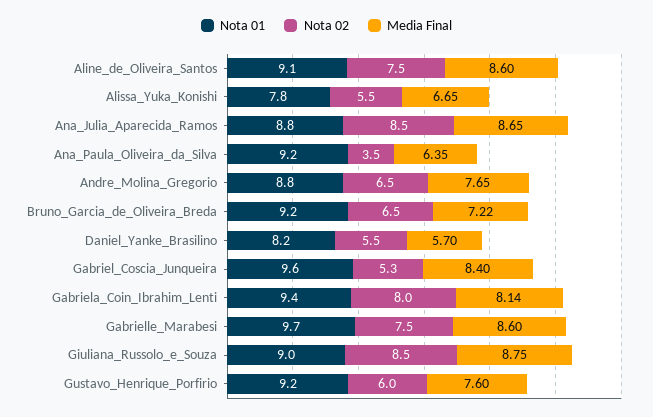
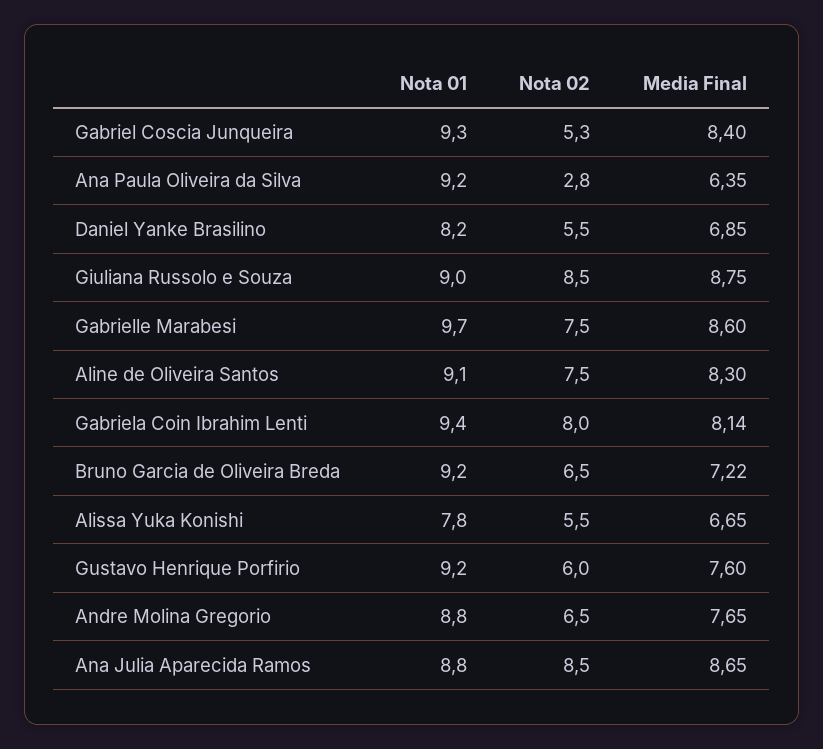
Media Final, Aline_de_Oliveira_Santos: 8.6 -> 8.3
Nota 02, Ana_Paula_Oliveira_da_Silva: 3.5 -> 2.8
Media Final, Daniel_Yanke_Brasilino: 5.7 -> 6.85
Nota 01, Gabriel_Coscia_Junqueira: 9.6 -> 9.3

